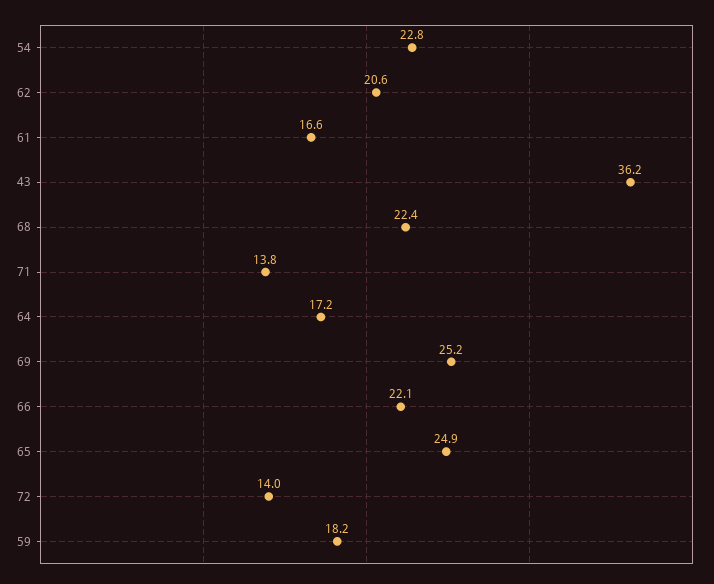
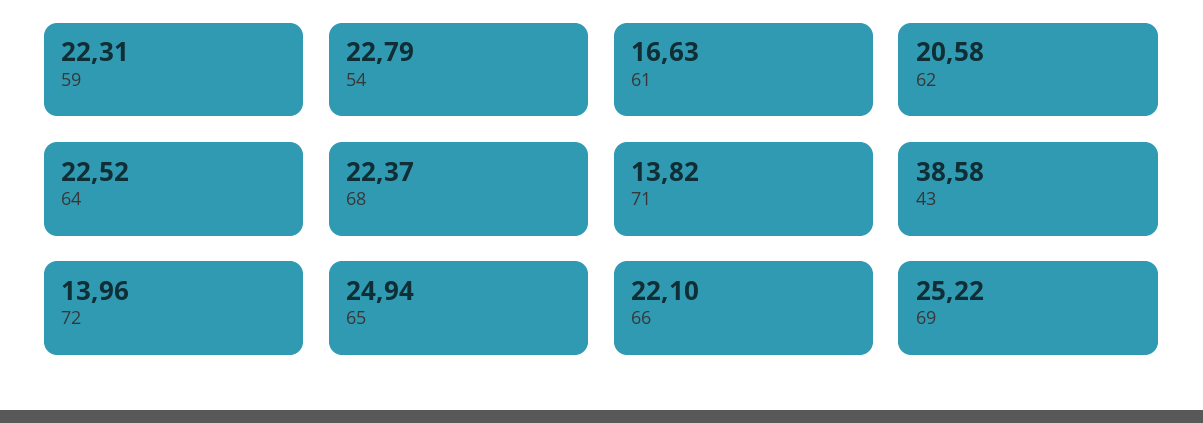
43: 36.2 -> 38.58
64: 17.2 -> 22.52
59: 18.2 -> 22.31

